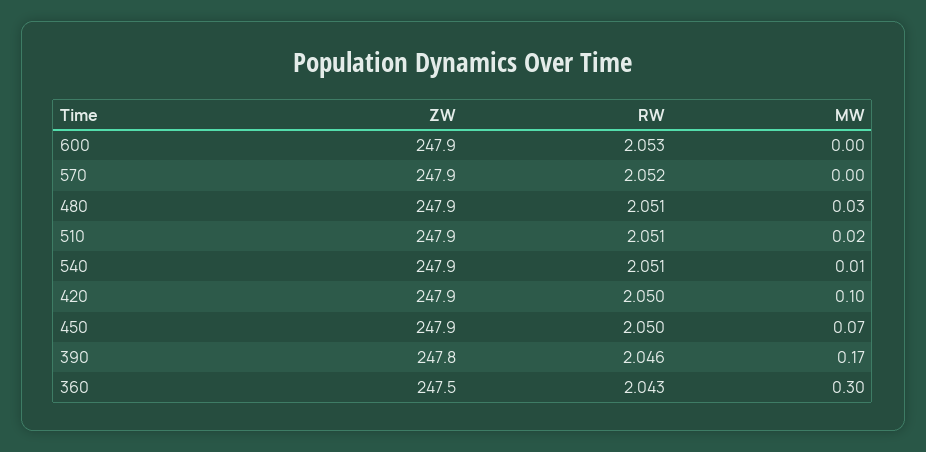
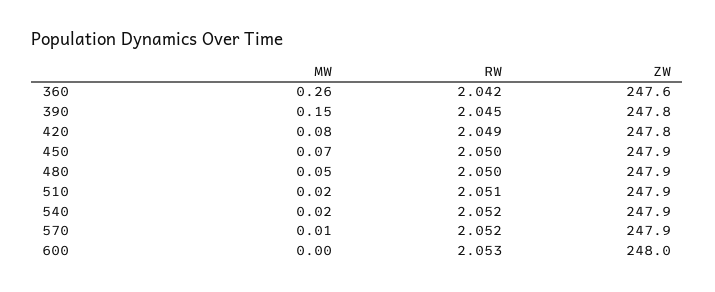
ZW, 600: 247.9 -> 248
MW, 570: 0 -> 0.01
RW, 480: 2.051 -> 2.05
MW, 480: 0.03 -> 0.05
RW, 540: 2.051 -> 2.052
MW, 540: 0.01 -> 0.02
ZW, 420: 247.9 -> 247.8
RW, 420: 2.05 -> 2.049
MW, 420: 0.1 -> 0.08
RW, 390: 2.046 -> 2.045
MW, 390: 0.17 -> 0.15
ZW, 360: 247.5 -> 247.6
RW, 360: 2.043 -> 2.042
MW, 360: 0.3 -> 0.26

